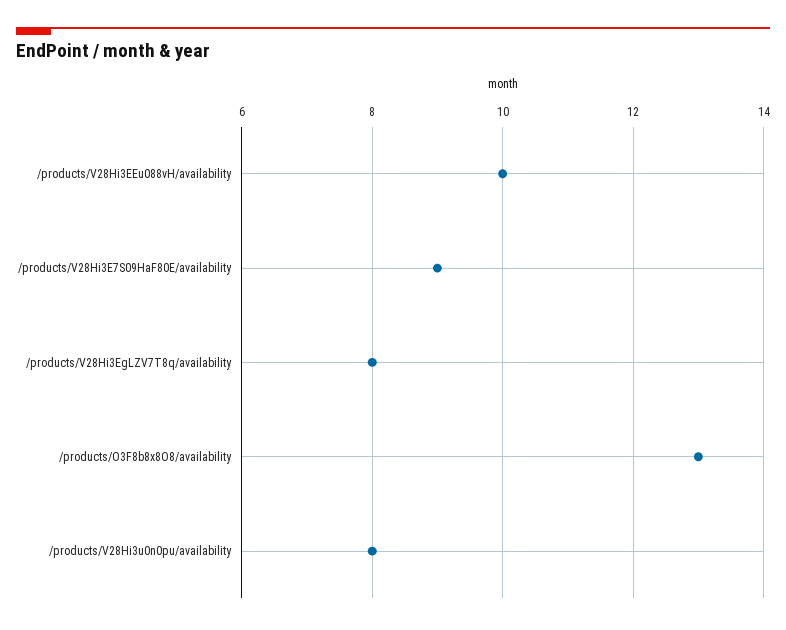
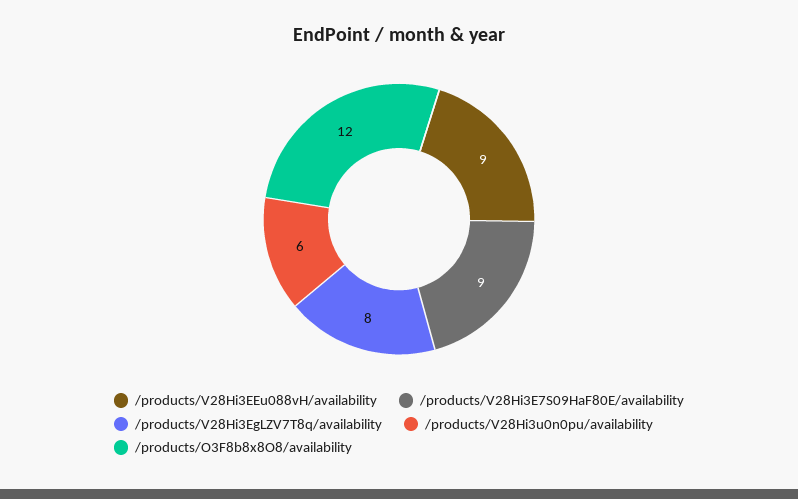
/products/V28Hi3EEu088vH/availability: 10 -> 9
/products/O3F8b8x8O8/availability: 13 -> 12
/products/V28Hi3u0n0pu/availability: 8 -> 6

